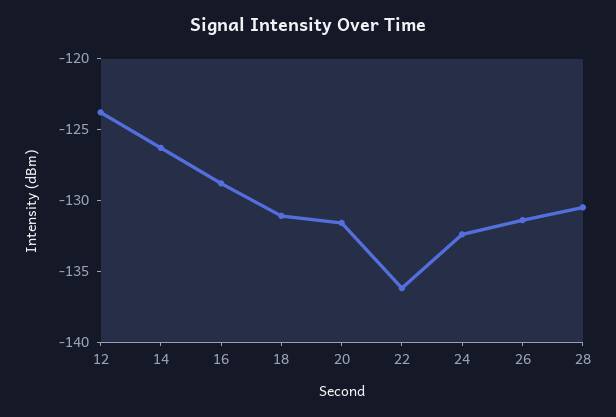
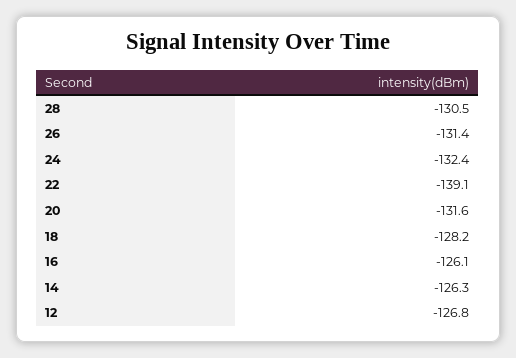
12: -124 -> -126.8
16: -129 -> -126.1
18: -131 -> -128.2
22: -136 -> -139.1

